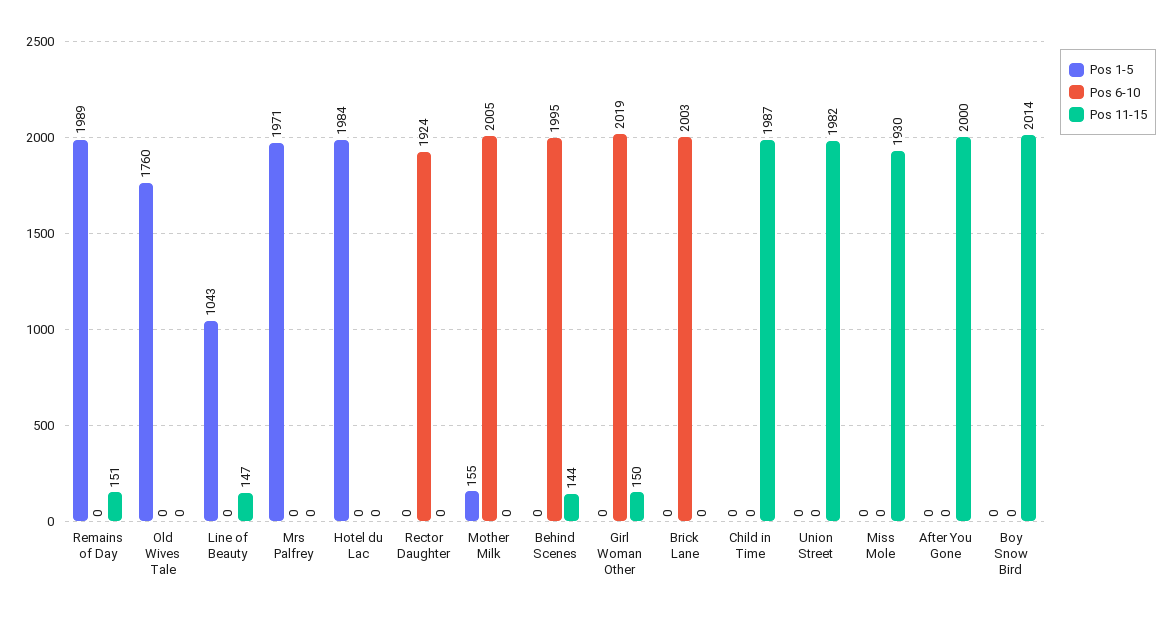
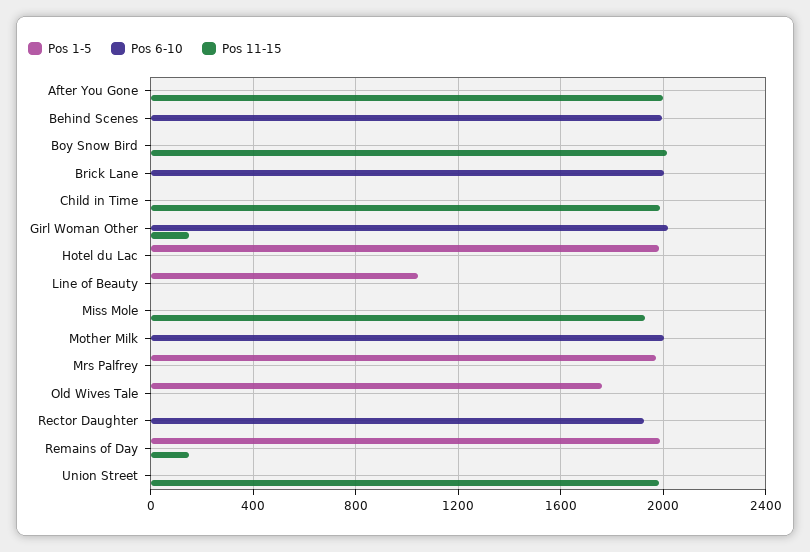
Pos 11-15, Line of Beauty: 147 -> 0
Pos 1-5, Mother Milk: 155 -> 0
Pos 11-15, Behind Scenes: 144 -> 0

